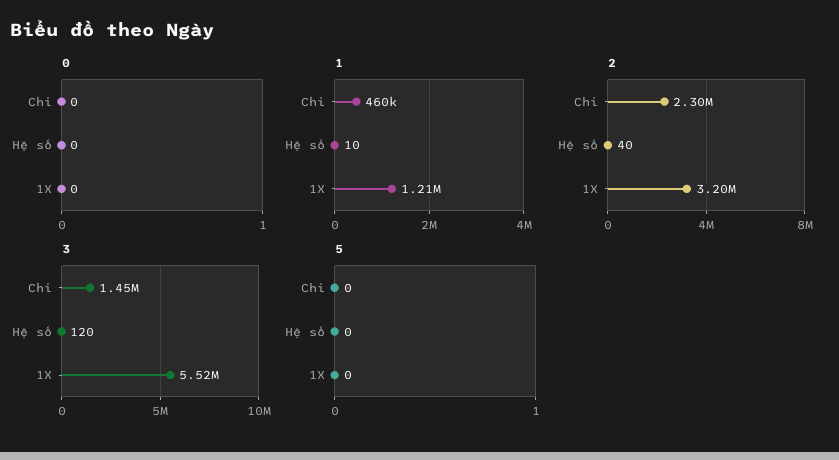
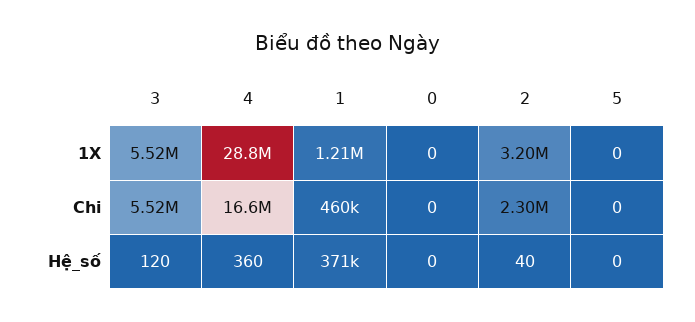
1, Hệ số: 10 -> 371000
3, Chi: 1450000 -> 5520000
4, 1X: none -> 28800000
4, Chi: none -> 16600000
4, Hệ số: none -> 360

